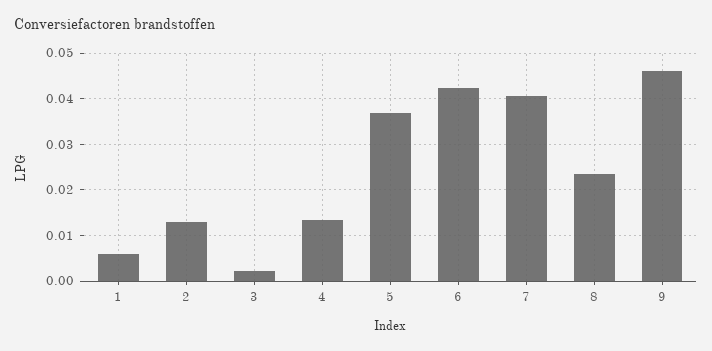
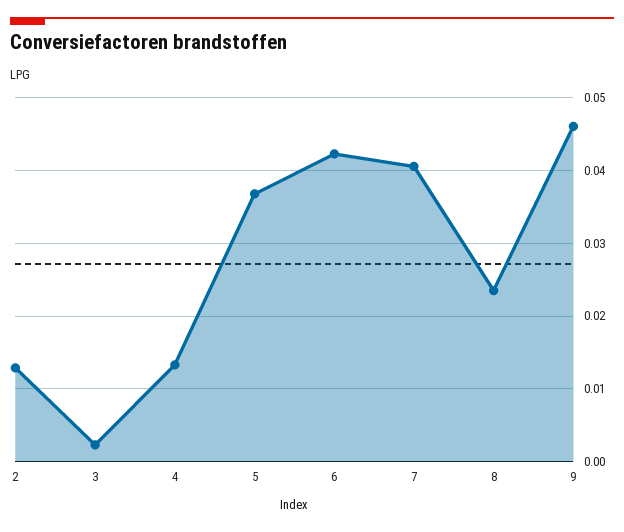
1: 0.006 -> none

